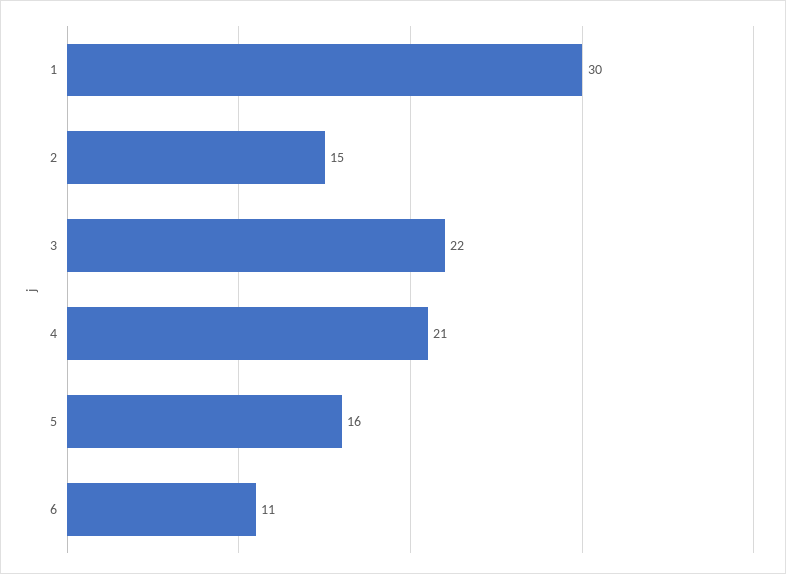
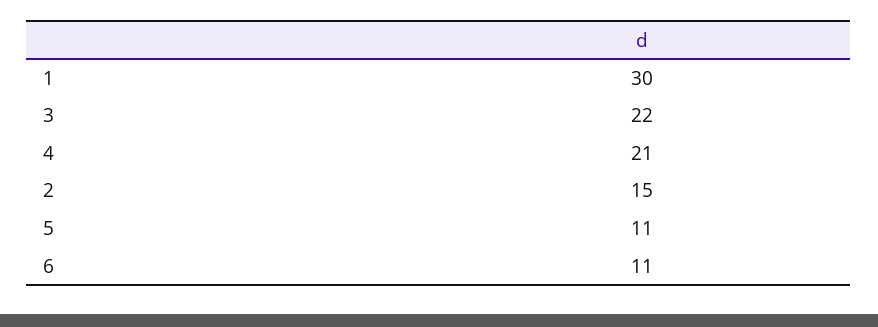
5: 16 -> 11

